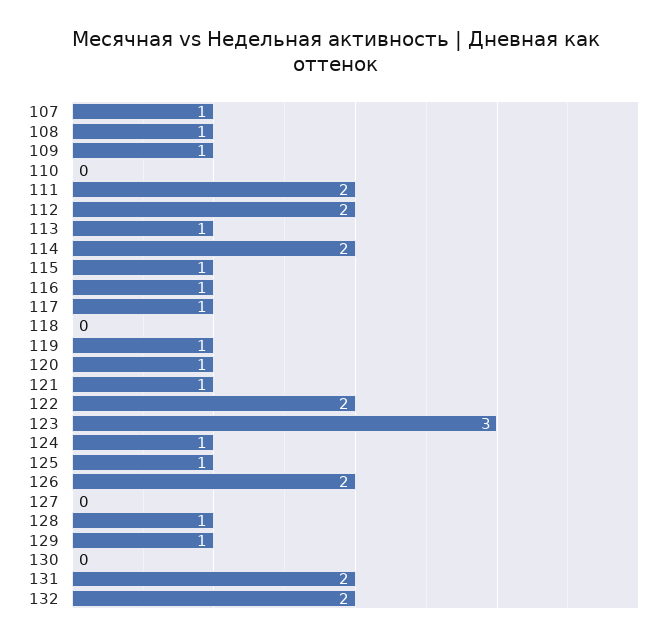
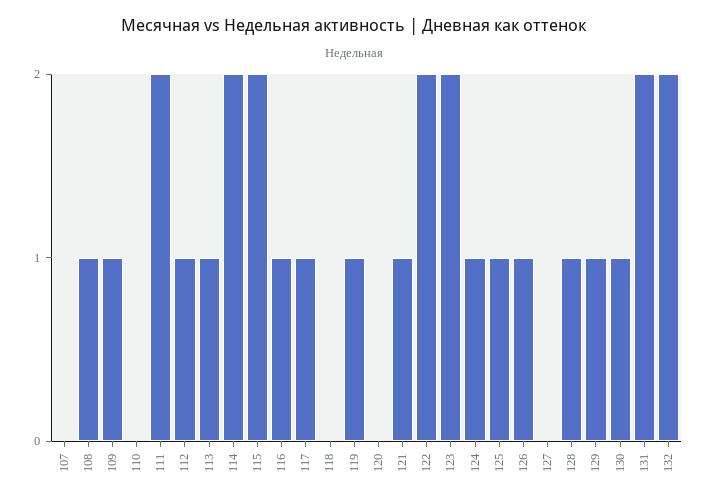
107: 1 -> 0
112: 2 -> 1
115: 1 -> 2
120: 1 -> 0
123: 3 -> 2
126: 2 -> 1
130: 0 -> 1

